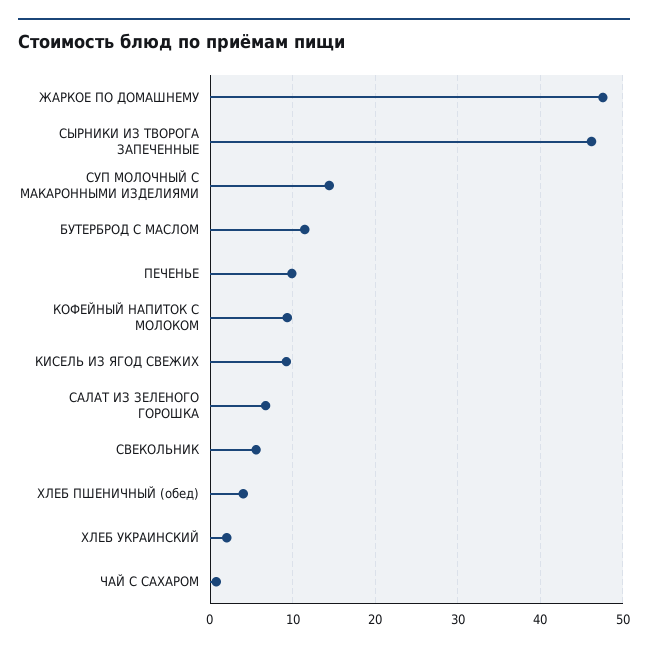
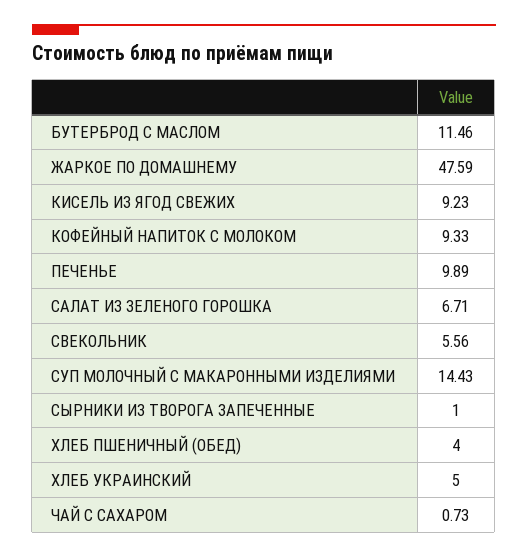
СЫРНИКИ ИЗ ТВОРОГА ЗАПЕЧЕННЫЕ: 46 -> 1
ХЛЕБ УКРАИНСКИЙ: 2 -> 5

